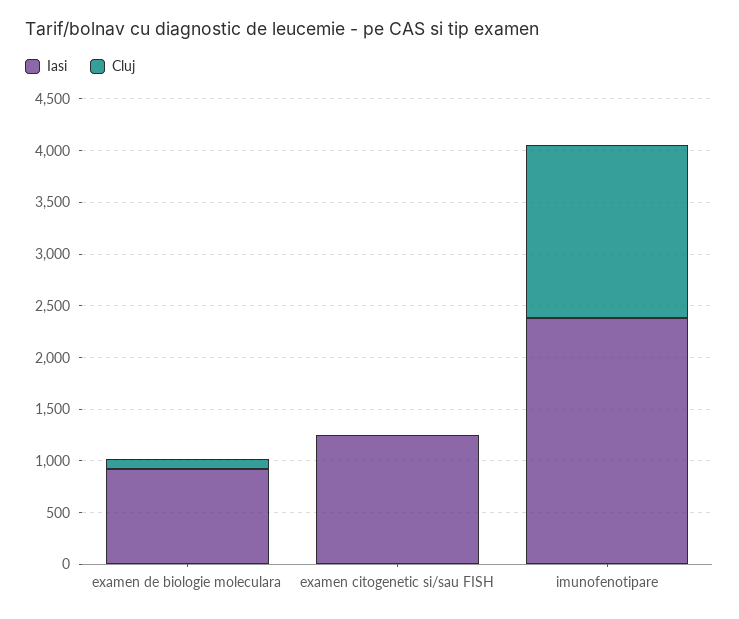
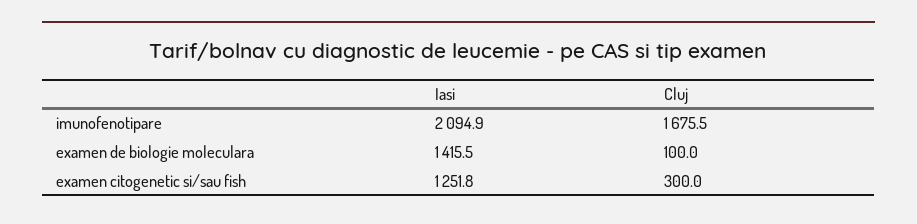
Iasi, examen de biologie moleculara: 900 -> 1415.5
Cluj, examen citogenetic si/sau FISH: 0 -> 300
Iasi, imunofenotipare: 2400 -> 2094.9

